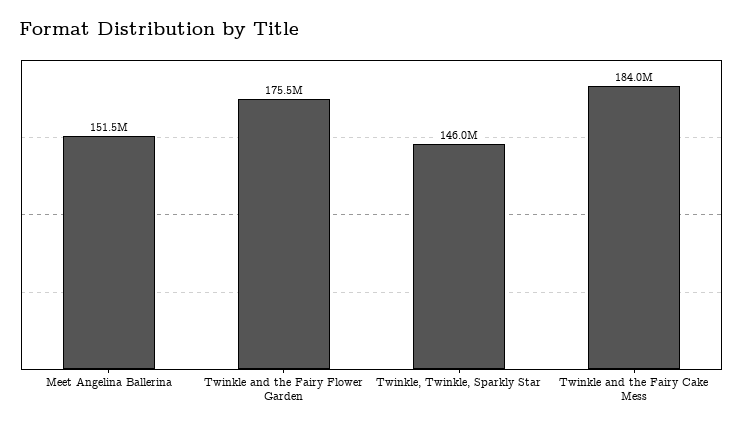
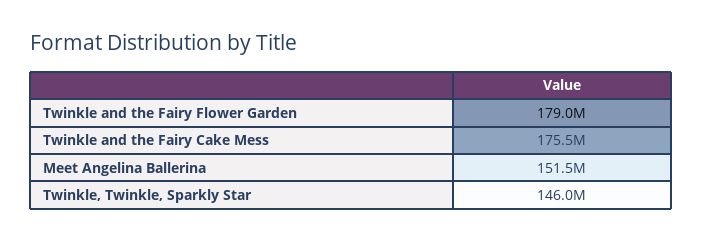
Twinkle and the Fairy Flower Garden: 175500000 -> 179000000
Twinkle and the Fairy Cake Mess: 184000000 -> 175500000

